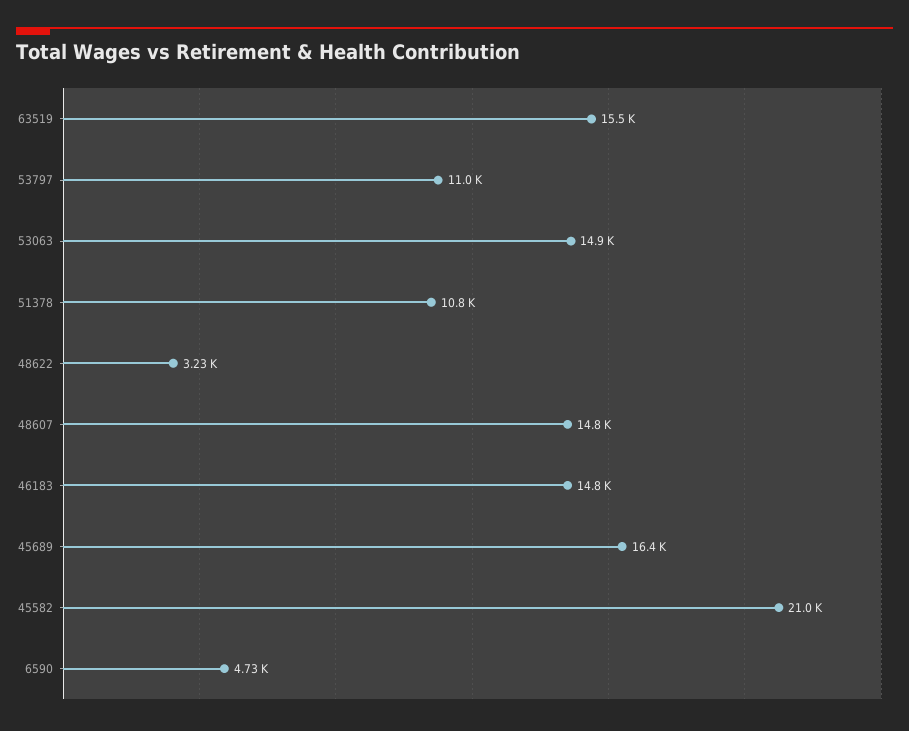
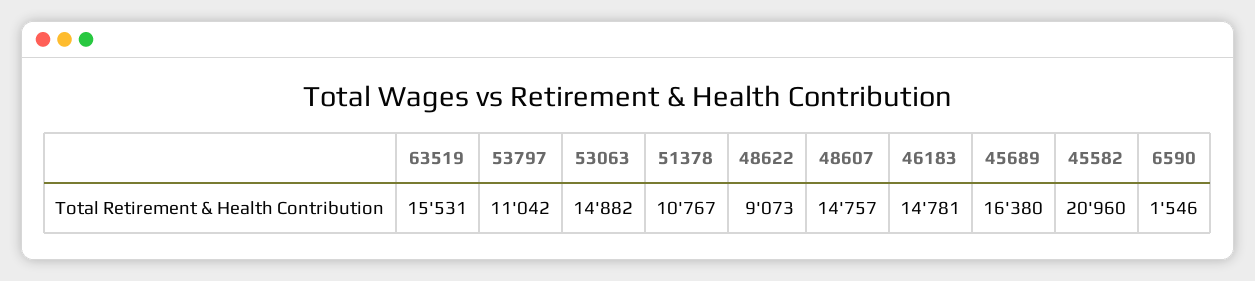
48622: 3230 -> 9073
6590: 4730 -> 1546

